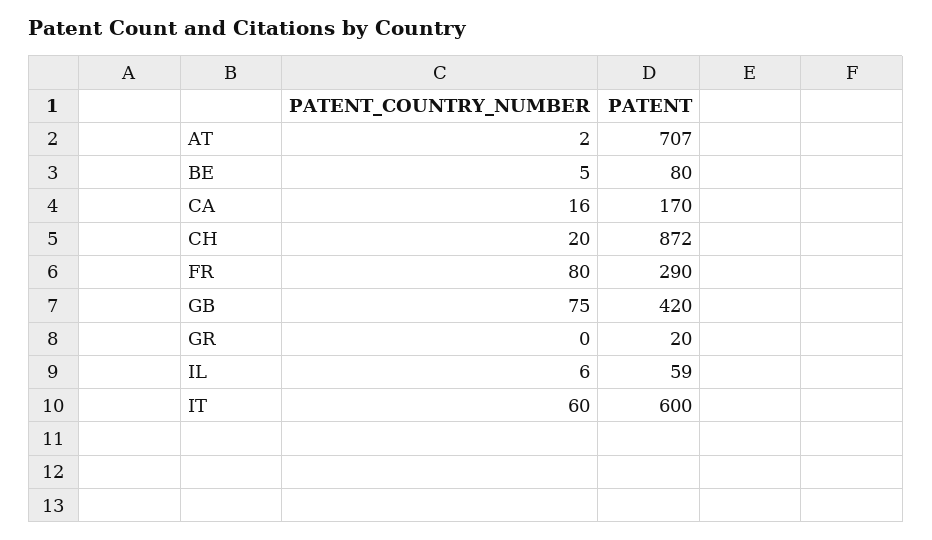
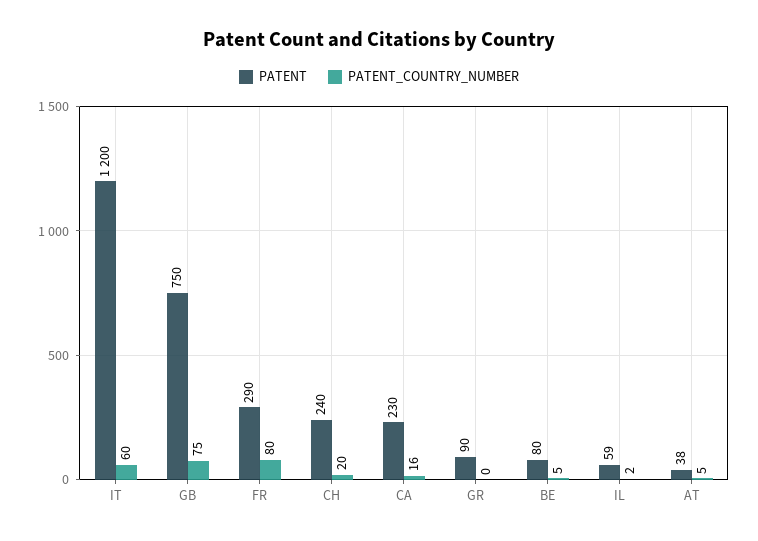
PATENT_COUNTRY_NUMBER, AT: 2 -> 5
PATENT, AT: 707 -> 38
PATENT, CA: 170 -> 230
PATENT, CH: 872 -> 240
PATENT, GB: 420 -> 750
PATENT, GR: 20 -> 90
PATENT_COUNTRY_NUMBER, IL: 6 -> 2
PATENT, IT: 600 -> 1200

